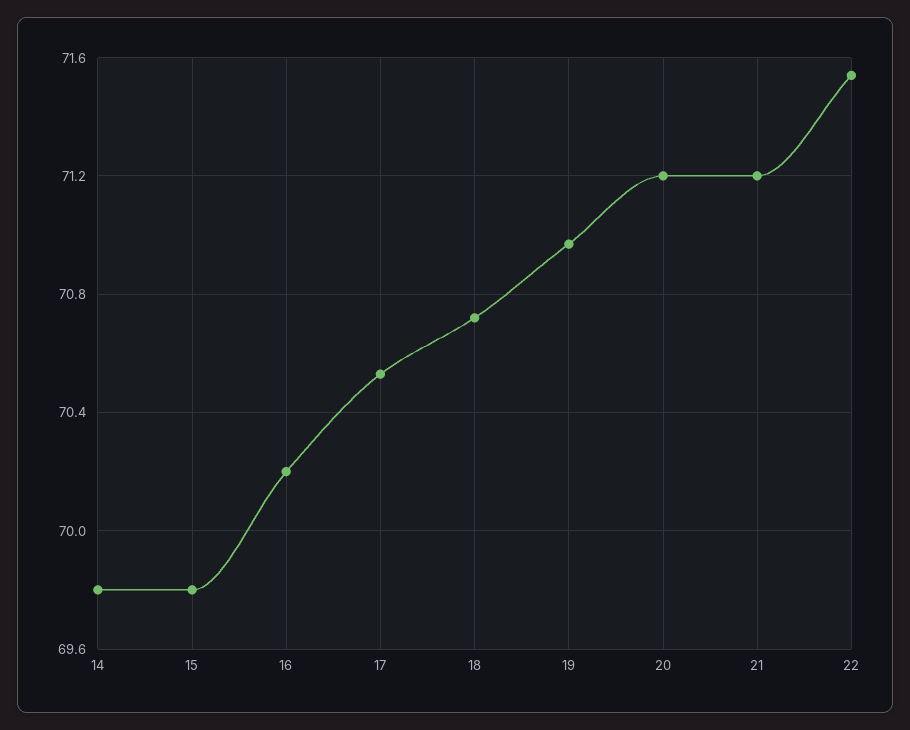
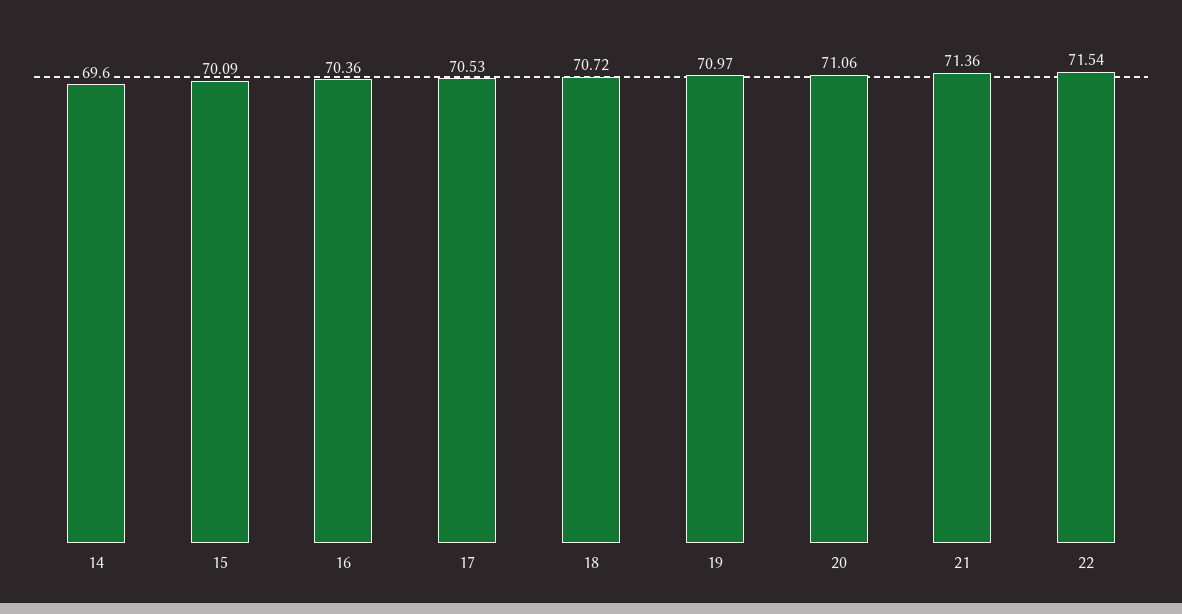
14: 69.8 -> 69.6
15: 69.8 -> 70.09
16: 70.2 -> 70.36
20: 71.2 -> 71.06
21: 71.2 -> 71.36

